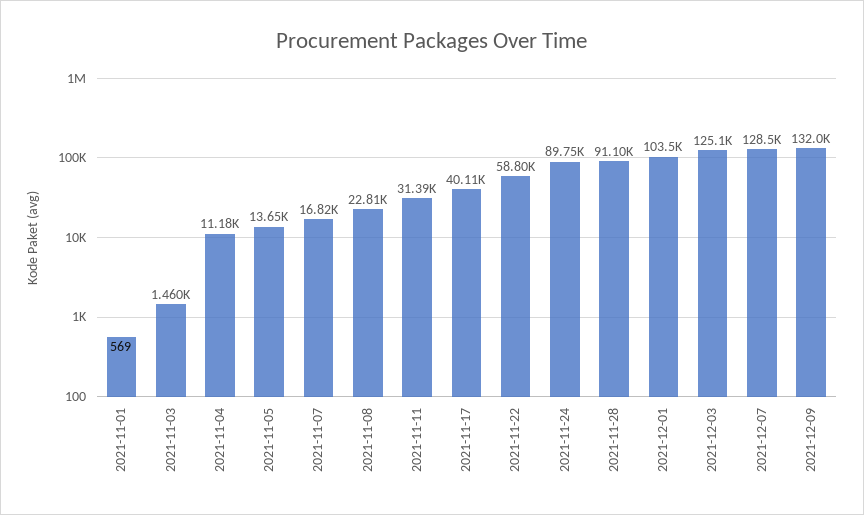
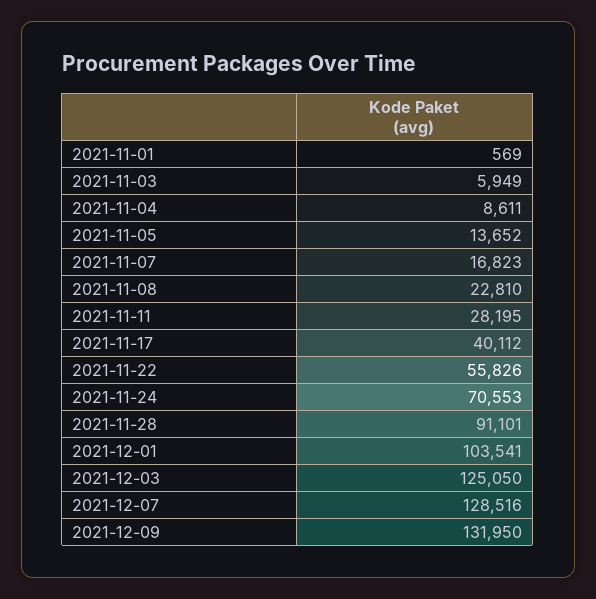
2021-11-03: 1460 -> 5949
2021-11-04: 11180 -> 8611
2021-11-11: 31390 -> 28195
2021-11-22: 58800 -> 55826
2021-11-24: 89750 -> 70553

